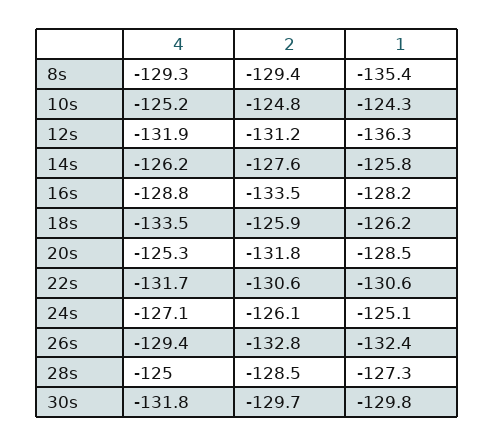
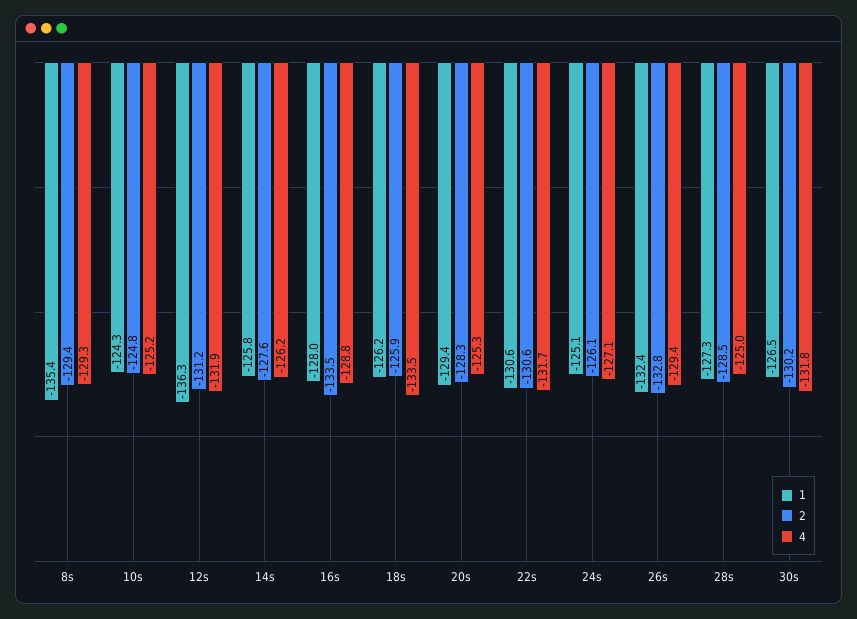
1, 16s: -128.2 -> -128
2, 20s: -131.8 -> -128.3
1, 20s: -128.5 -> -129.4
2, 30s: -129.7 -> -130.2
1, 30s: -129.8 -> -126.5

